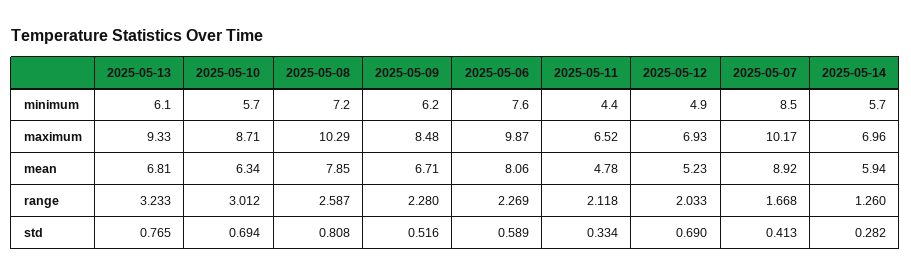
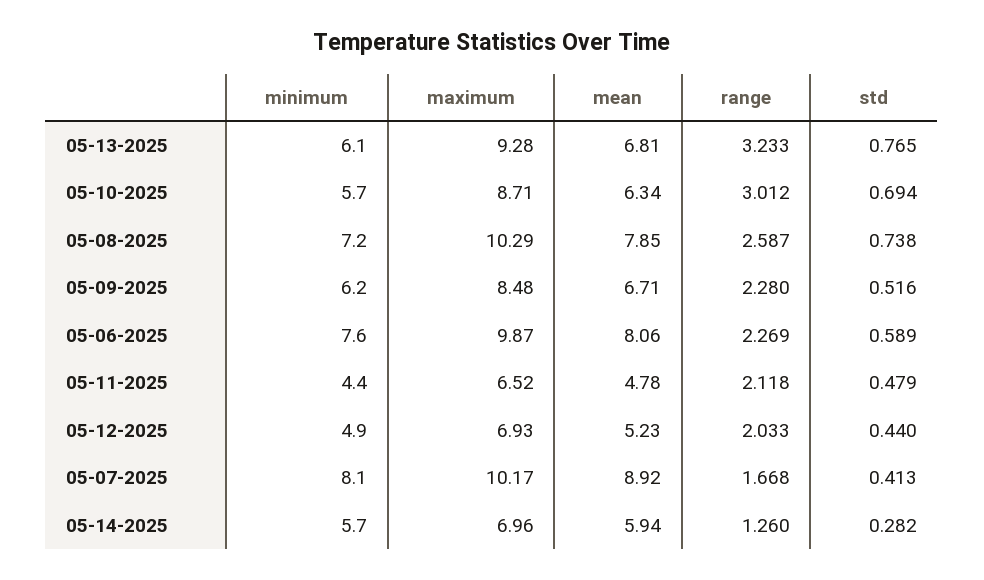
2025-05-07, minimum: 8.5 -> 8.1
2025-05-13, maximum: 9.33 -> 9.28
2025-05-08, std: 0.808 -> 0.738
2025-05-11, std: 0.334 -> 0.479
2025-05-12, std: 0.69 -> 0.44

